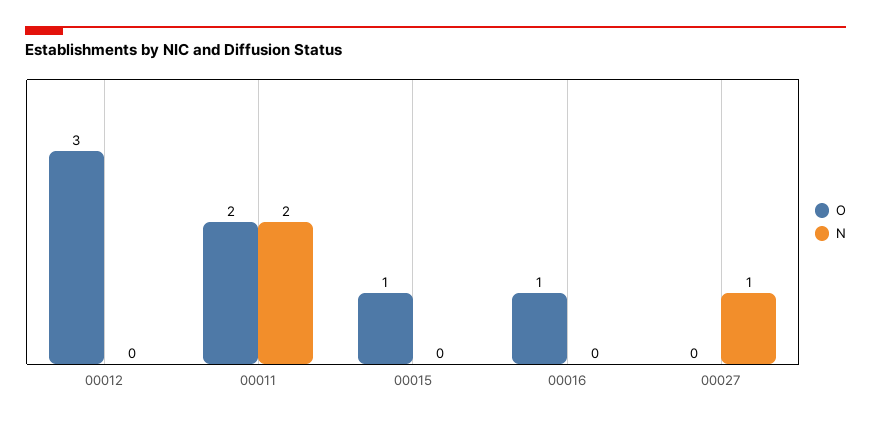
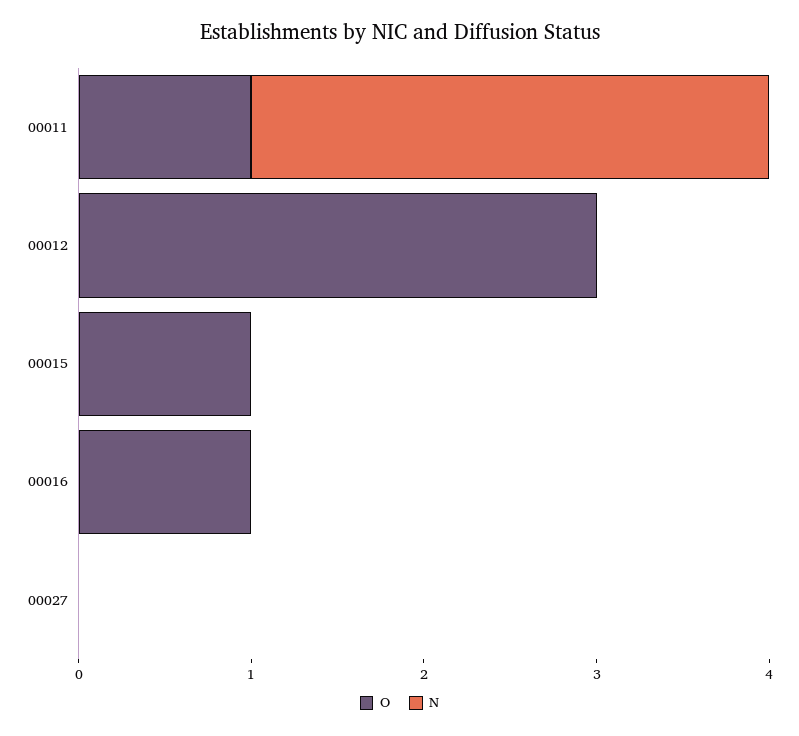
O, 00011: 2 -> 1
N, 00011: 2 -> 3
N, 00027: 1 -> 0

